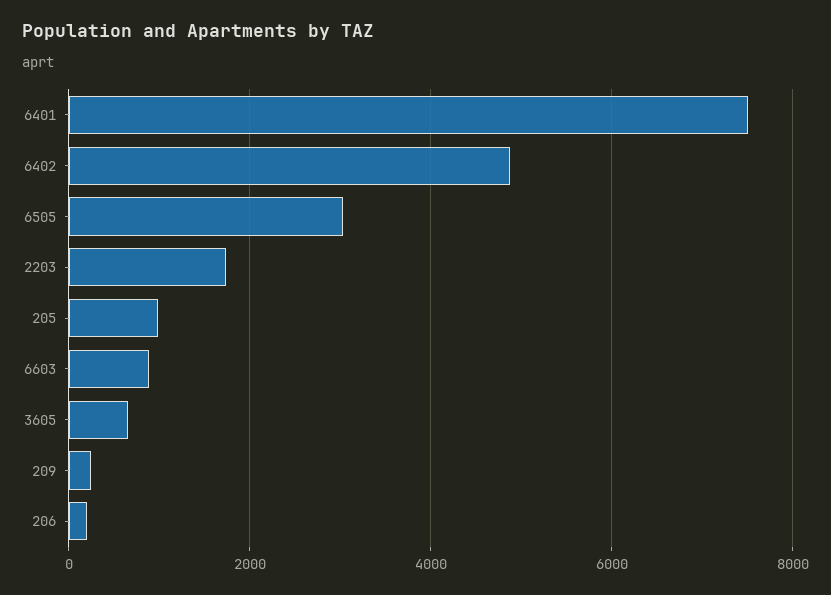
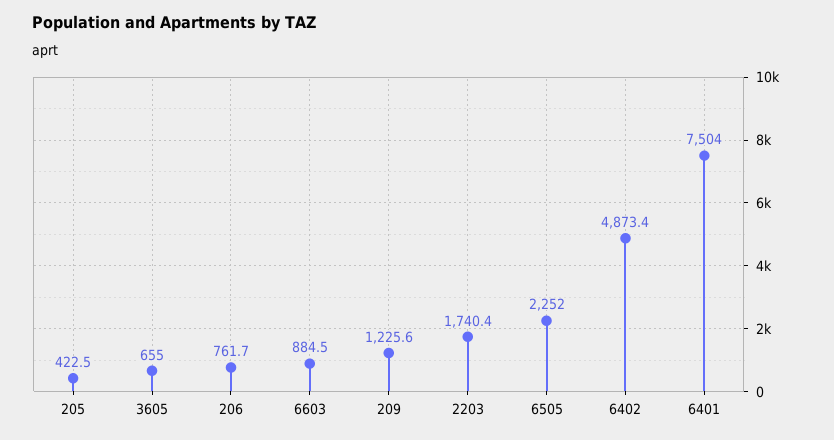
6505: 3000 -> 2252
205: 1000 -> 422.5
209: 200 -> 1225.6
206: 200 -> 761.7

